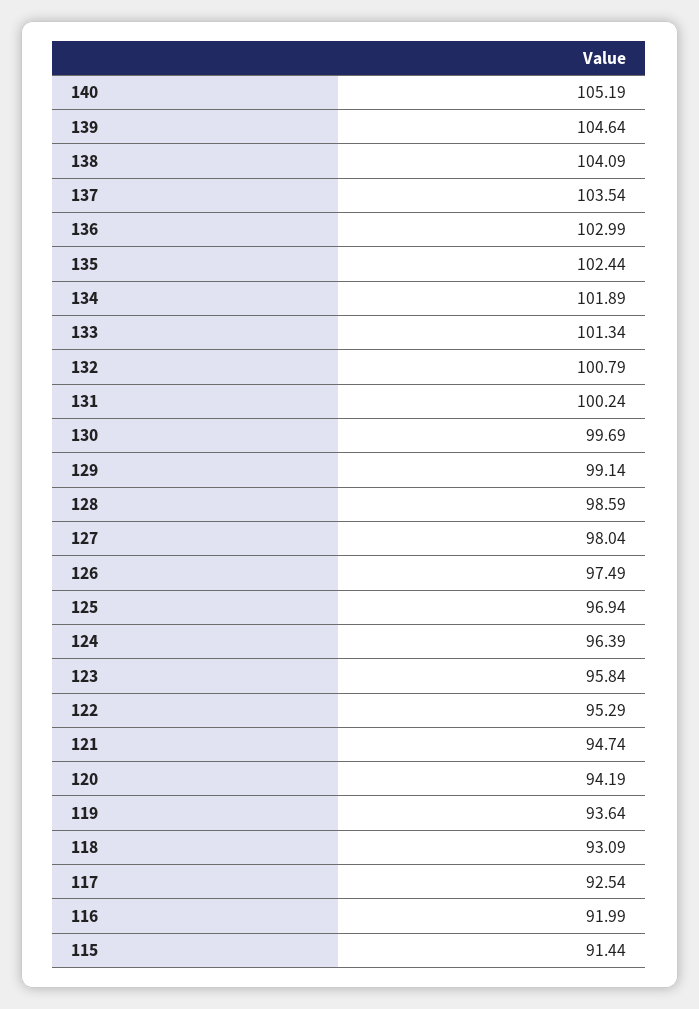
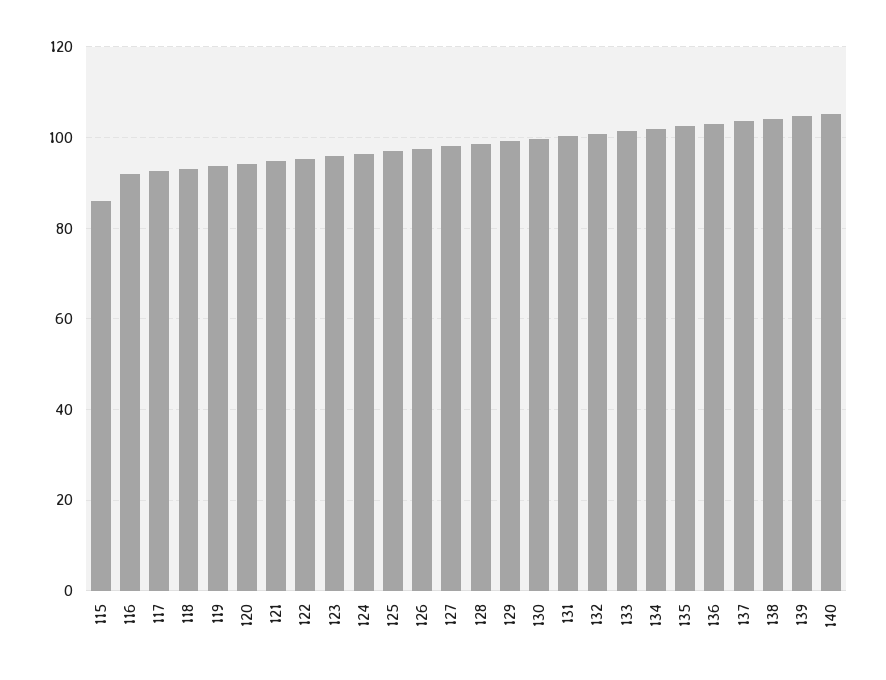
115: 91.44 -> 86

